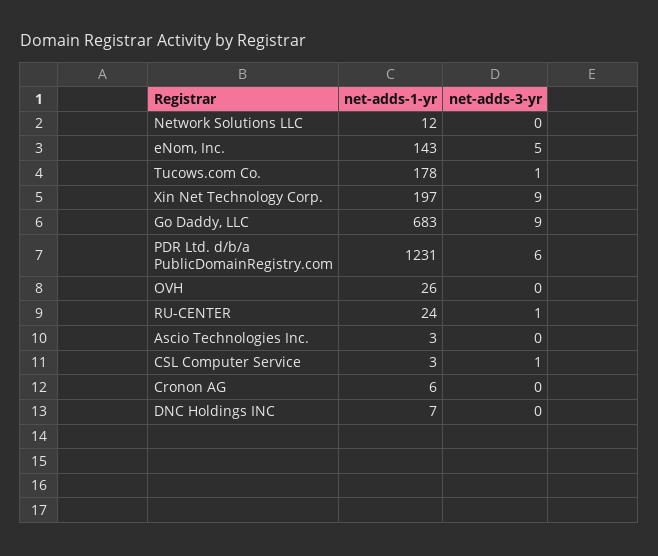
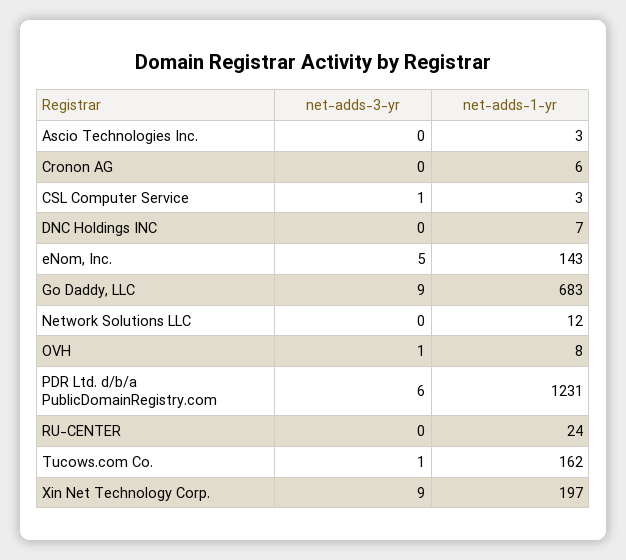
net-adds-1-yr, Tucows.com Co.: 178 -> 162
net-adds-1-yr, OVH: 26 -> 8
net-adds-3-yr, OVH: 0 -> 1
net-adds-3-yr, RU-CENTER: 1 -> 0

